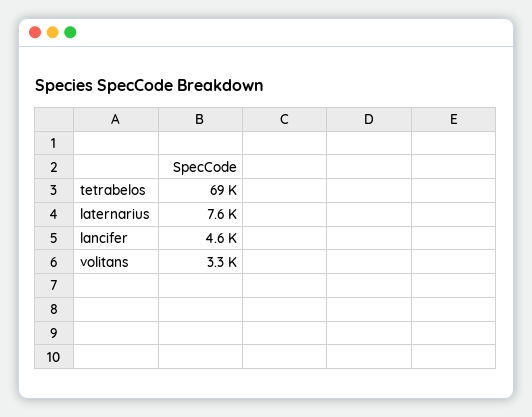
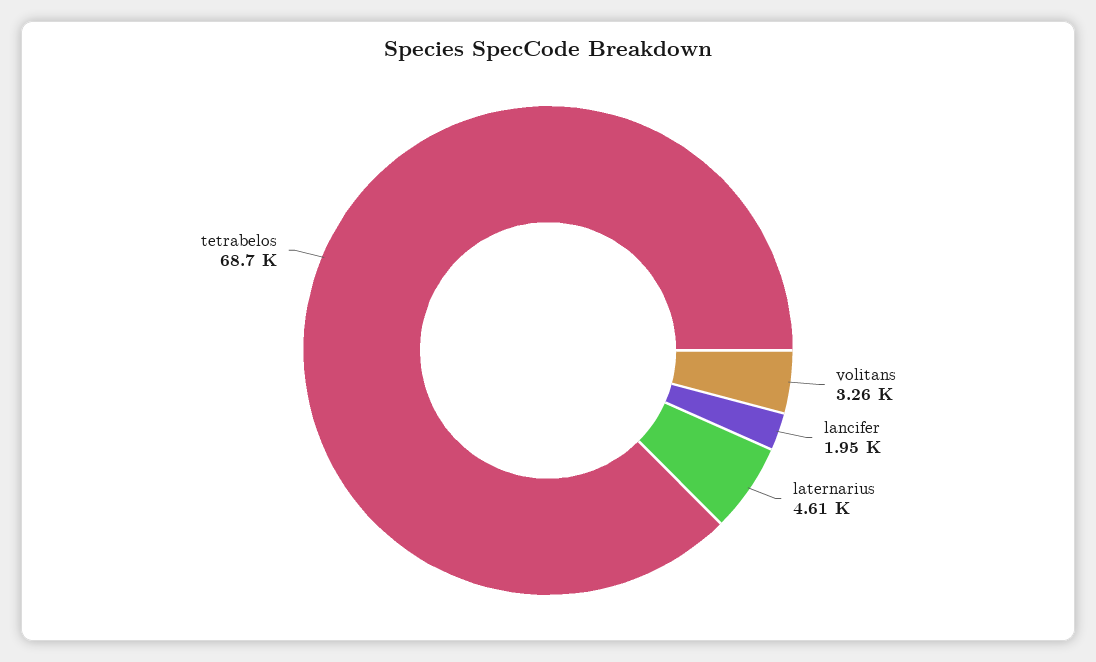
laternarius: 7600 -> 4610
lancifer: 4600 -> 1950

